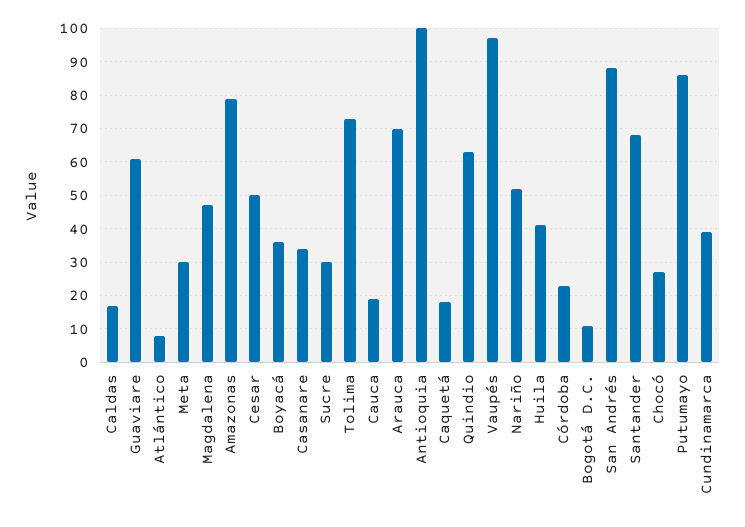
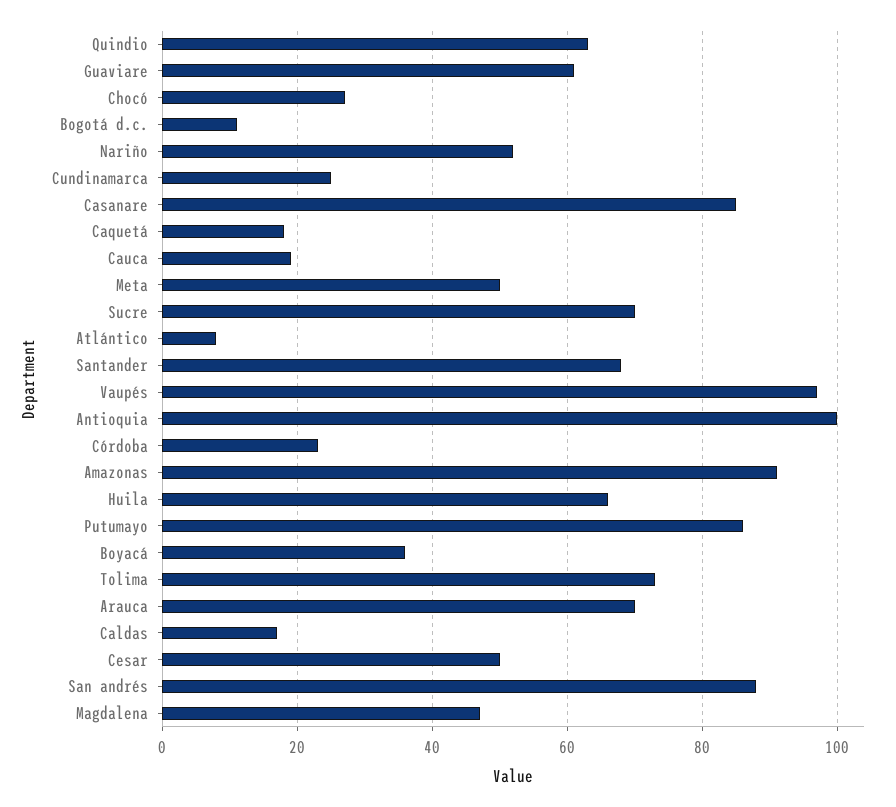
Meta: 30 -> 50
Amazonas: 80 -> 90
Casanare: 35 -> 85
Sucre: 30 -> 70
Huila: 40 -> 65
Cundinamarca: 40 -> 25

